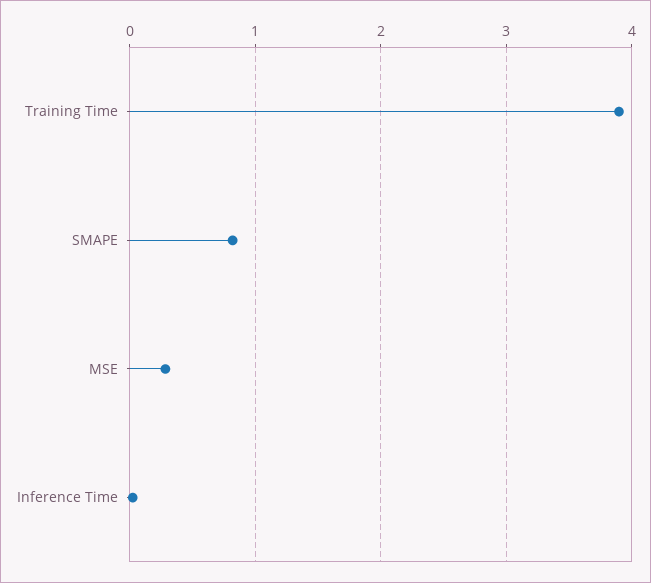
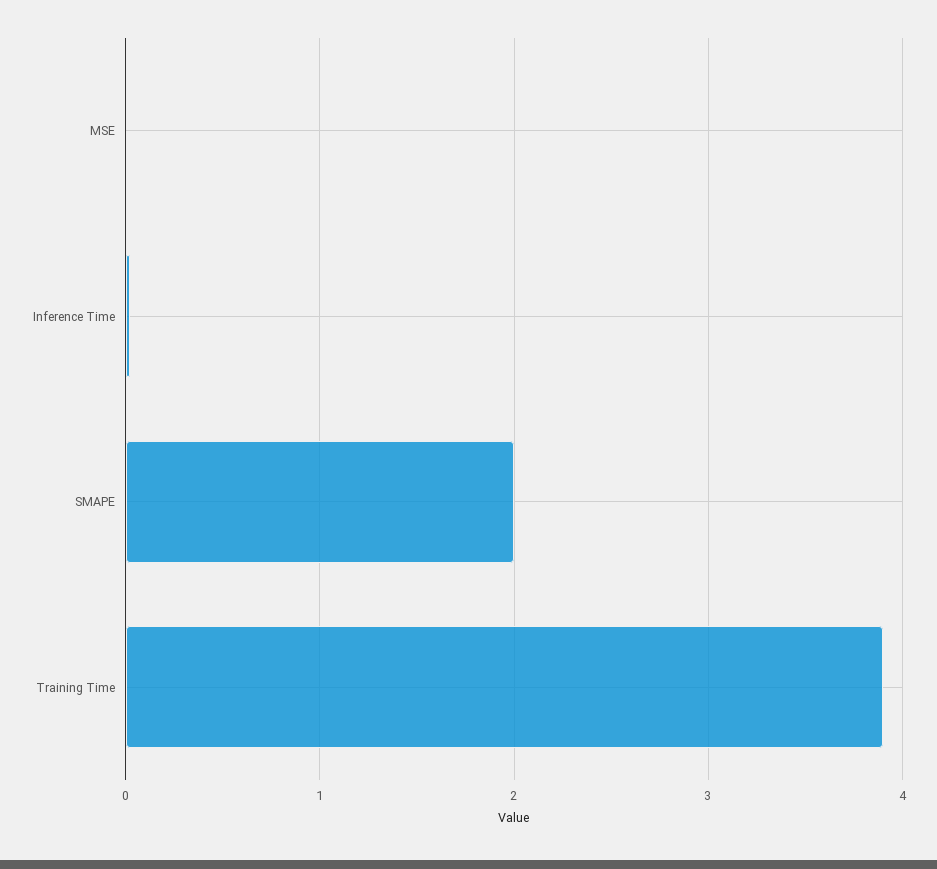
SMAPE: 0.8 -> 2
MSE: 0.3 -> 0

